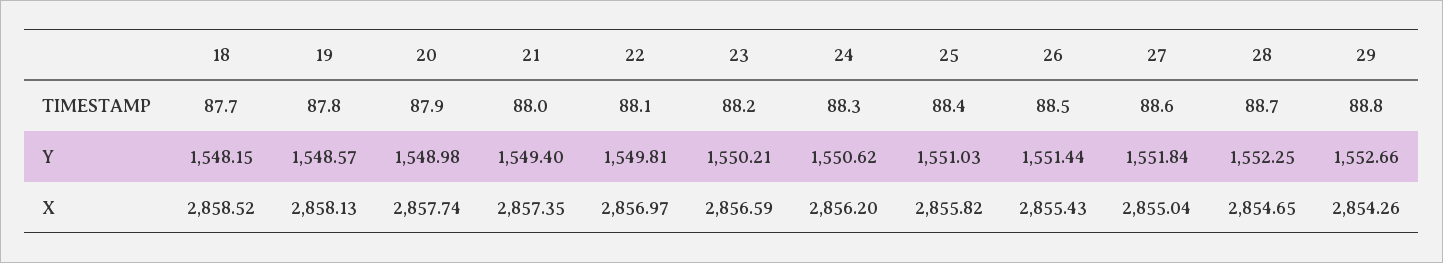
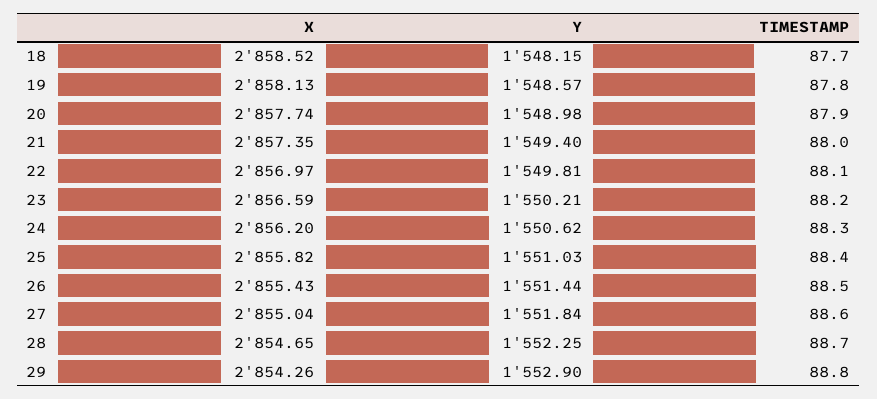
29, Y: 1552.66 -> 1552.9

